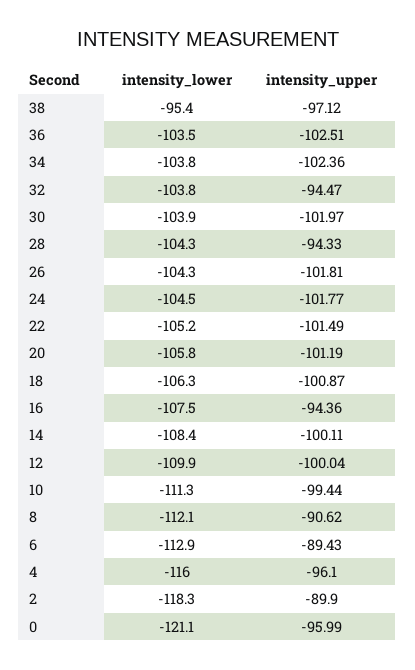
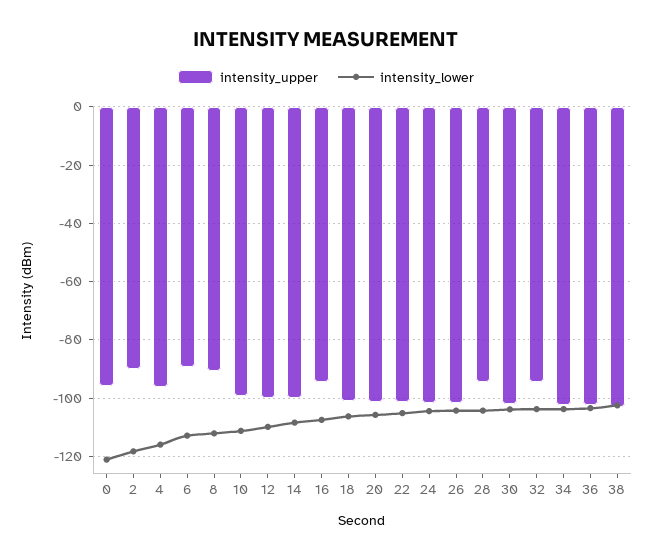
intensity_lower, 38: -95.4 -> -102.5
intensity_upper, 38: -97.12 -> -102.5

